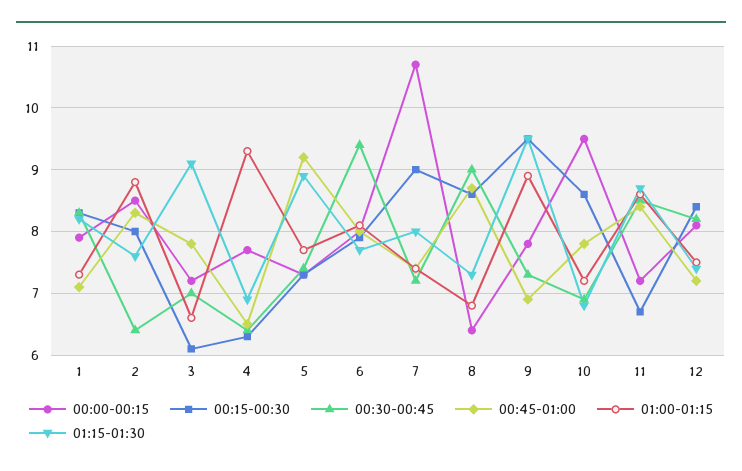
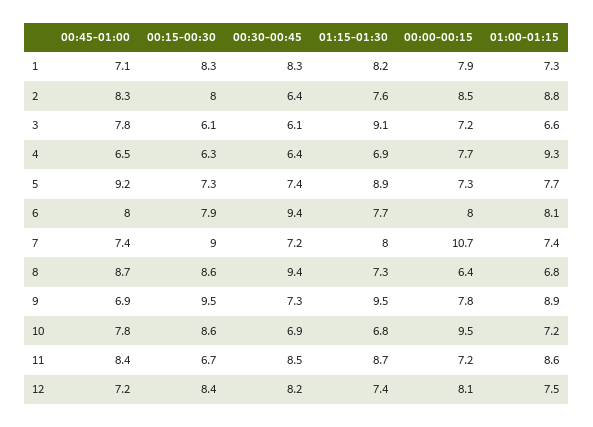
00:30-00:45, 3: 7 -> 6.1
00:30-00:45, 8: 9 -> 9.4

